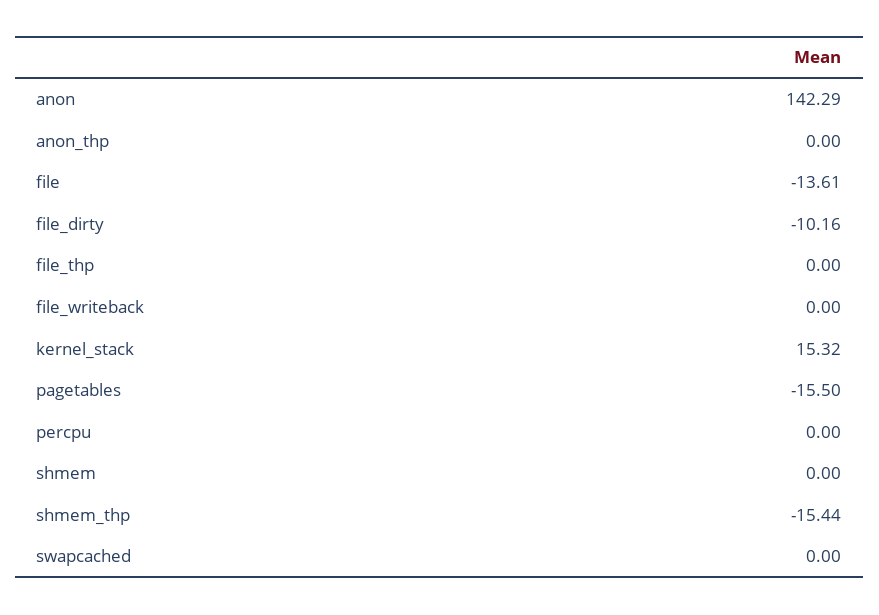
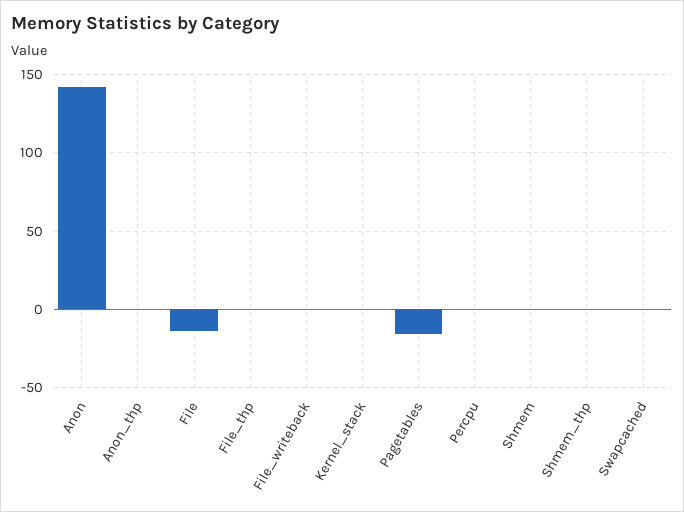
file_dirty: -10.16 -> none
kernel_stack: 15.32 -> 0
shmem_thp: -15.44 -> 0

